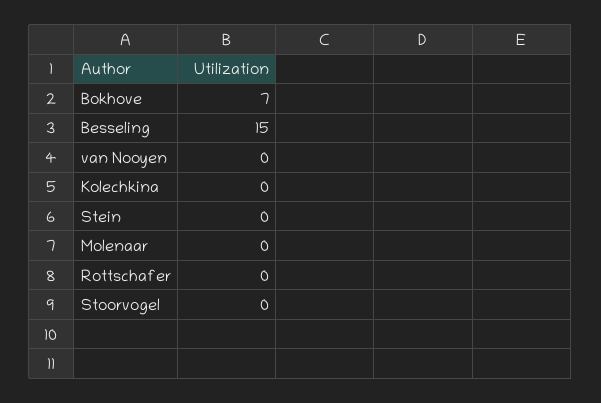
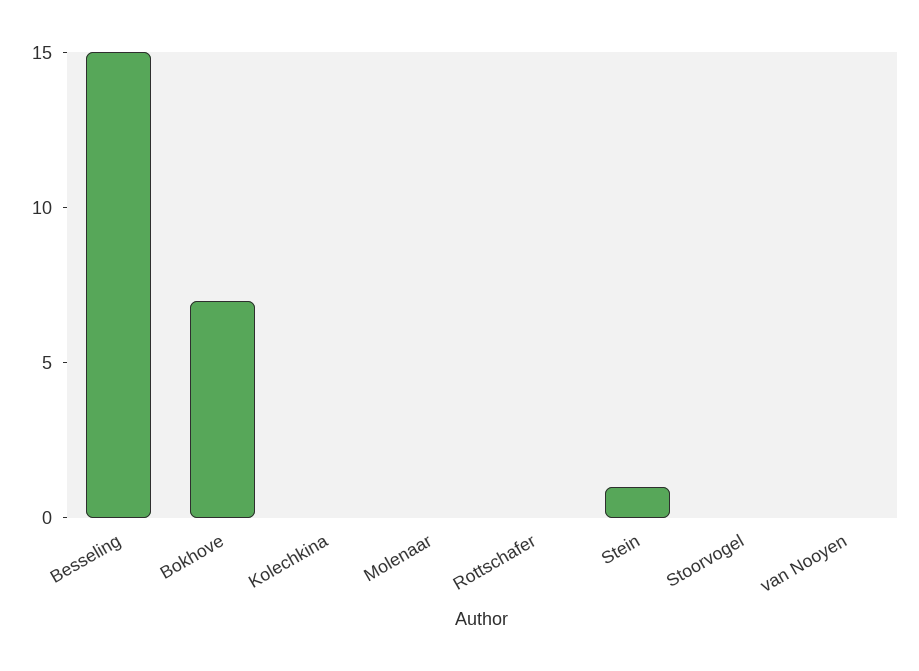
Stein: 0 -> 1

